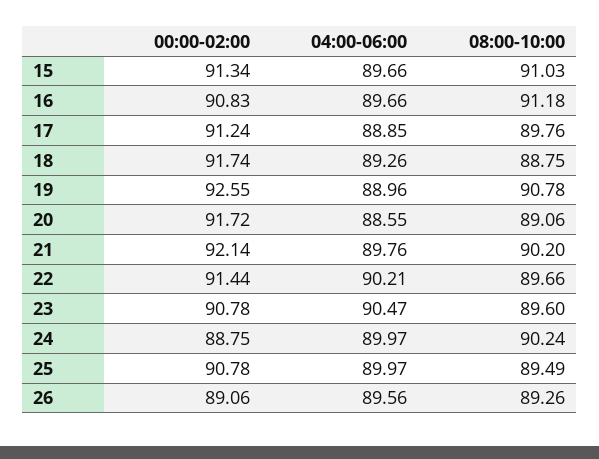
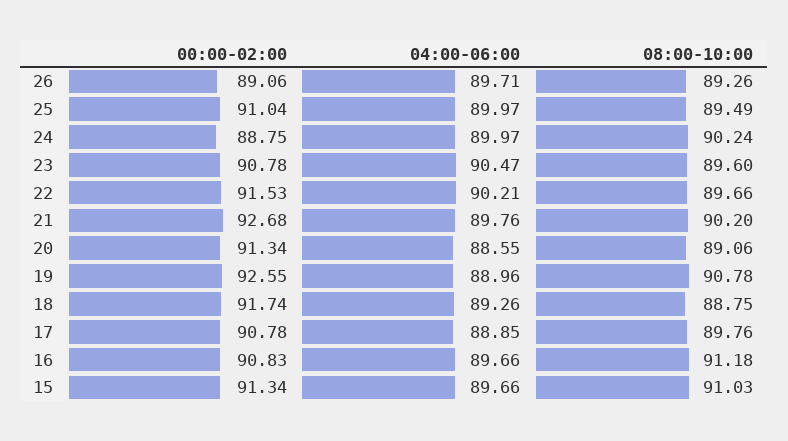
00:00-02:00, 17: 91.24 -> 90.78
00:00-02:00, 20: 91.72 -> 91.34
00:00-02:00, 21: 92.14 -> 92.68
00:00-02:00, 22: 91.44 -> 91.53
00:00-02:00, 25: 90.78 -> 91.04
04:00-06:00, 26: 89.56 -> 89.71

